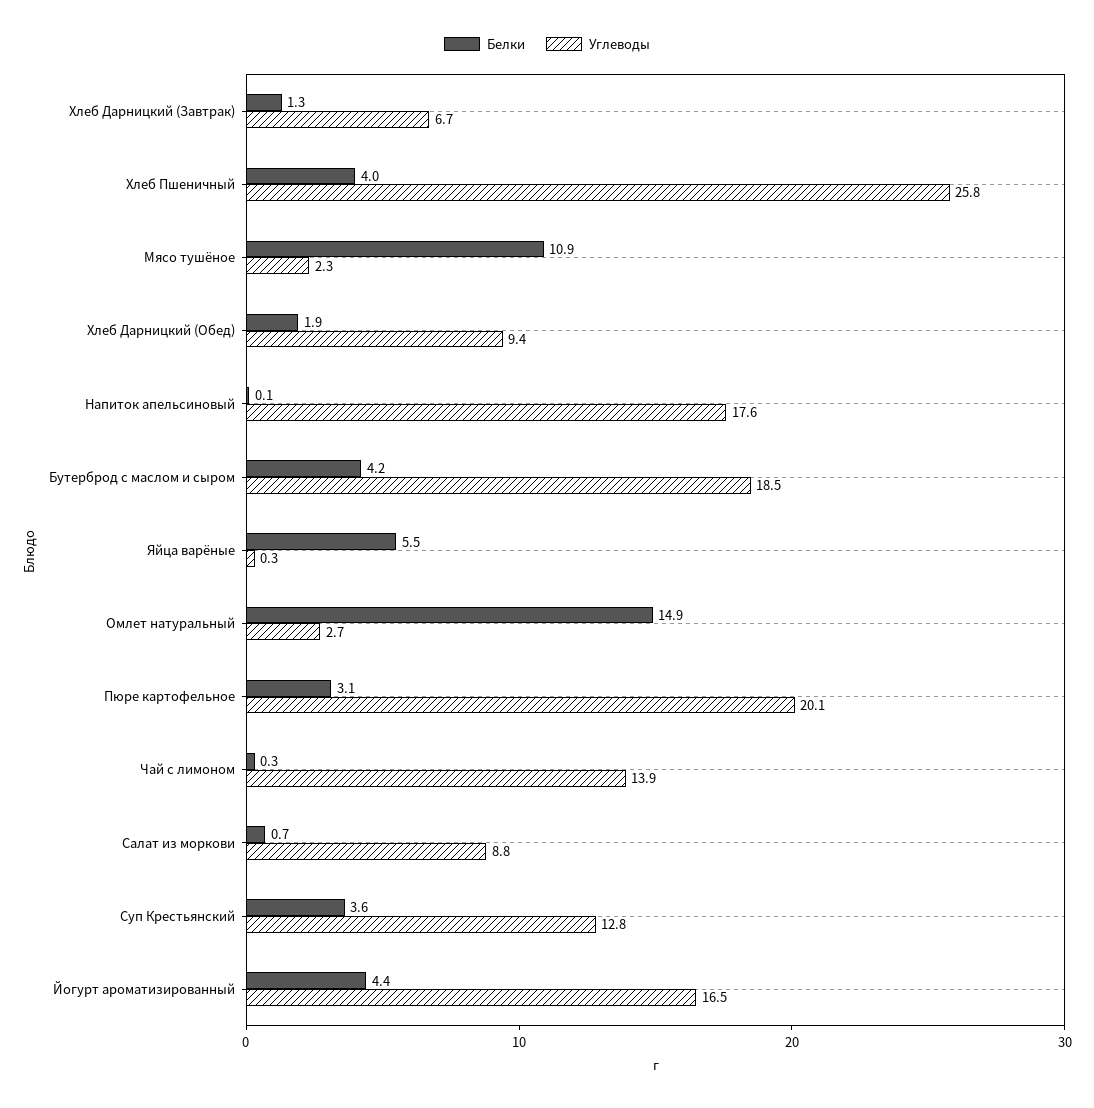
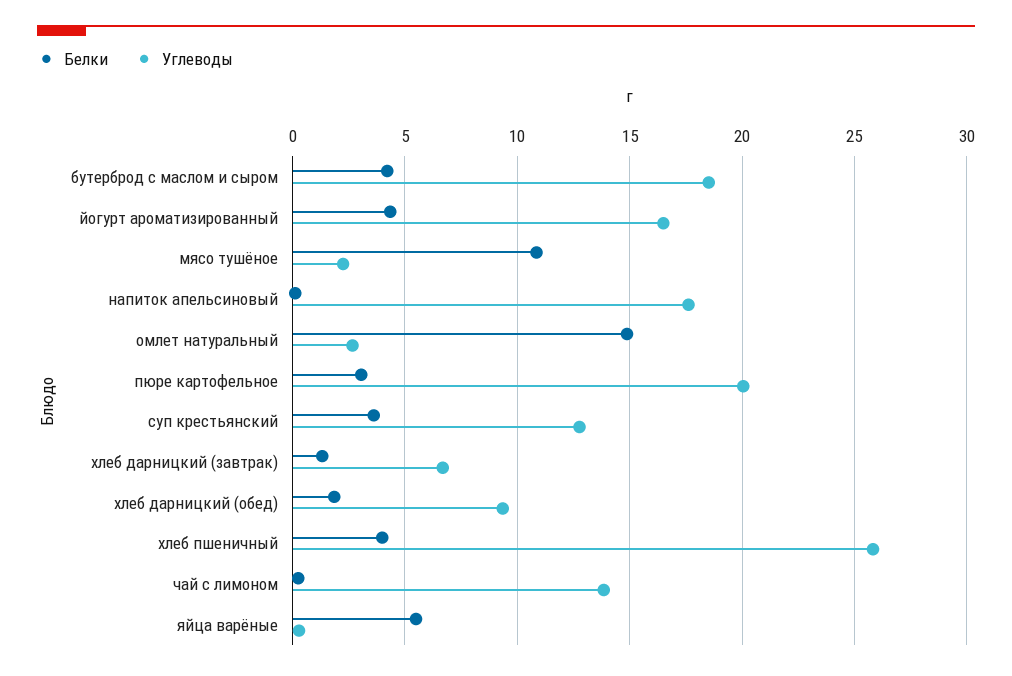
Белки, Салат из моркови: 0.7 -> none
Углеводы, Салат из моркови: 8.8 -> none

